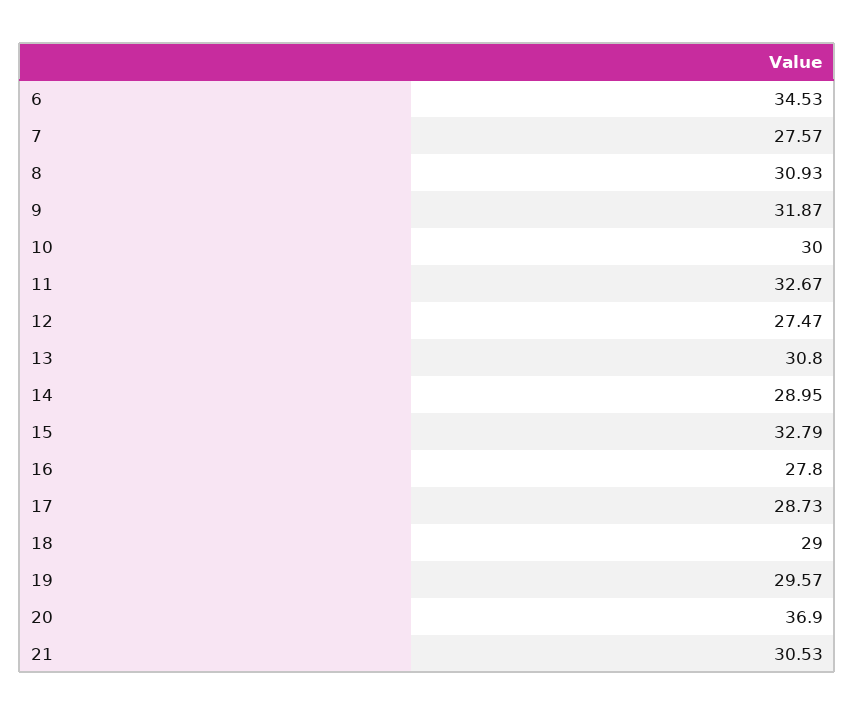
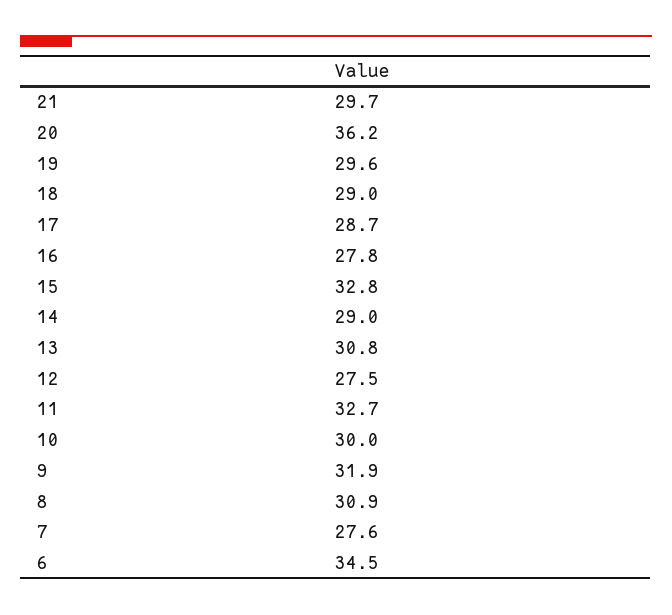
20: 36.9 -> 36.2
21: 30.53 -> 29.7

